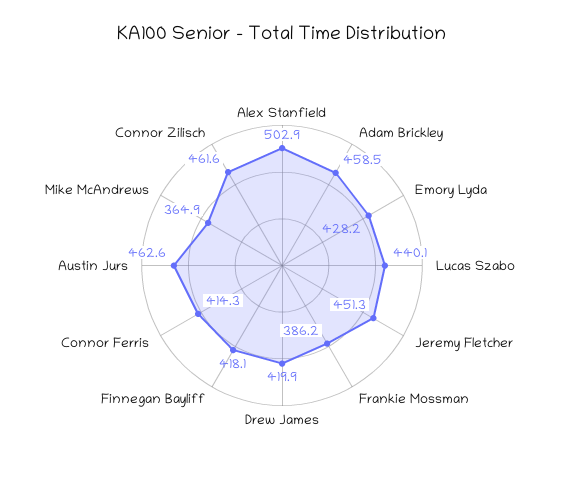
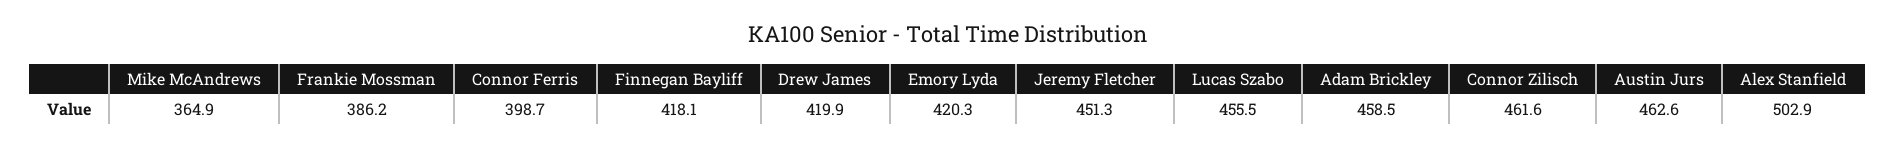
Emory Lyda: 428.2 -> 420.3
Lucas Szabo: 440.1 -> 455.5
Connor Ferris: 414.3 -> 398.7

